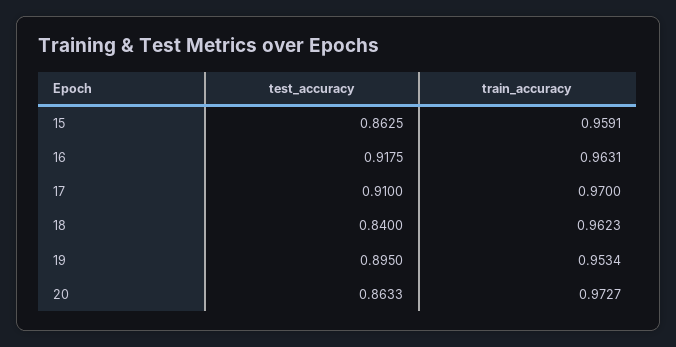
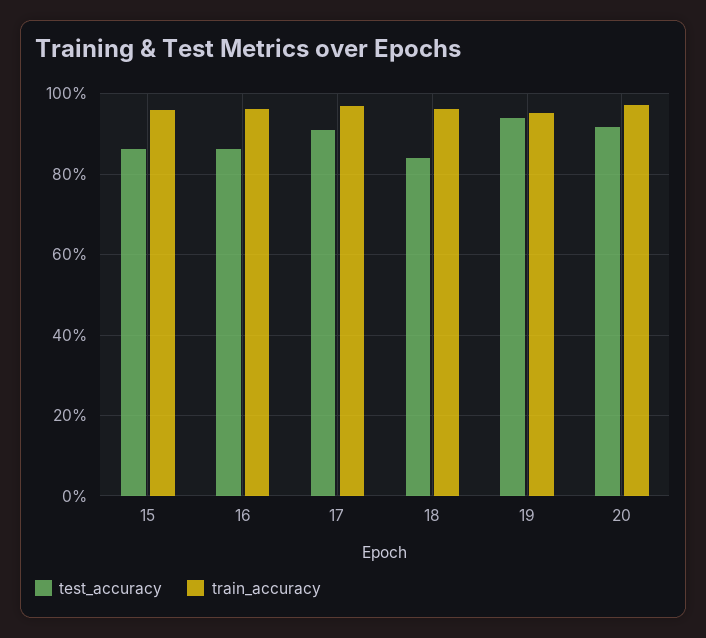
test_accuracy, 16: 0.9175 -> 0.86
test_accuracy, 19: 0.895 -> 0.94
test_accuracy, 20: 0.8633 -> 0.92

